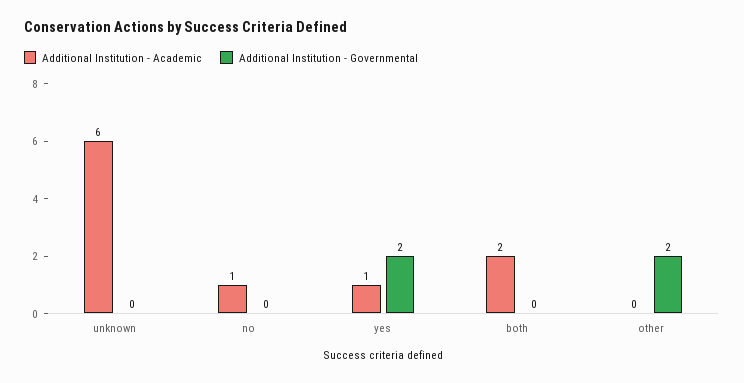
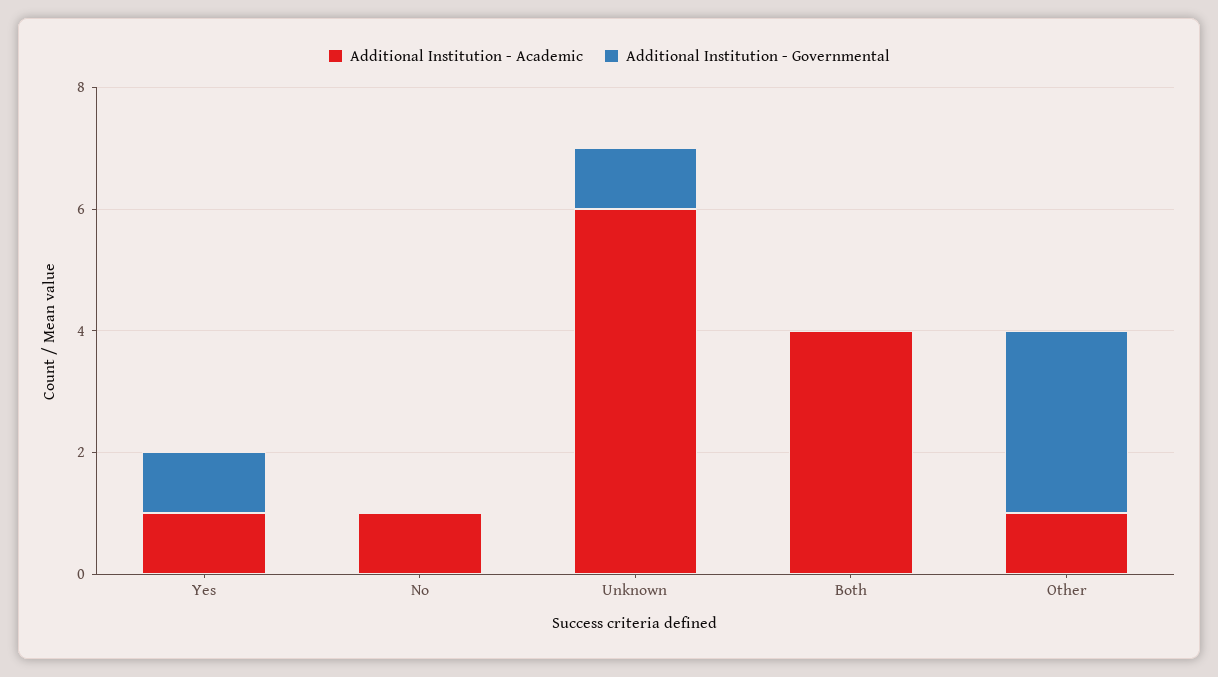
Additional Institution - Governmental, unknown: 0 -> 1
Additional Institution - Governmental, yes: 2 -> 1
Additional Institution - Academic, both: 2 -> 4
Additional Institution - Academic, other: 0 -> 1
Additional Institution - Governmental, other: 2 -> 3

